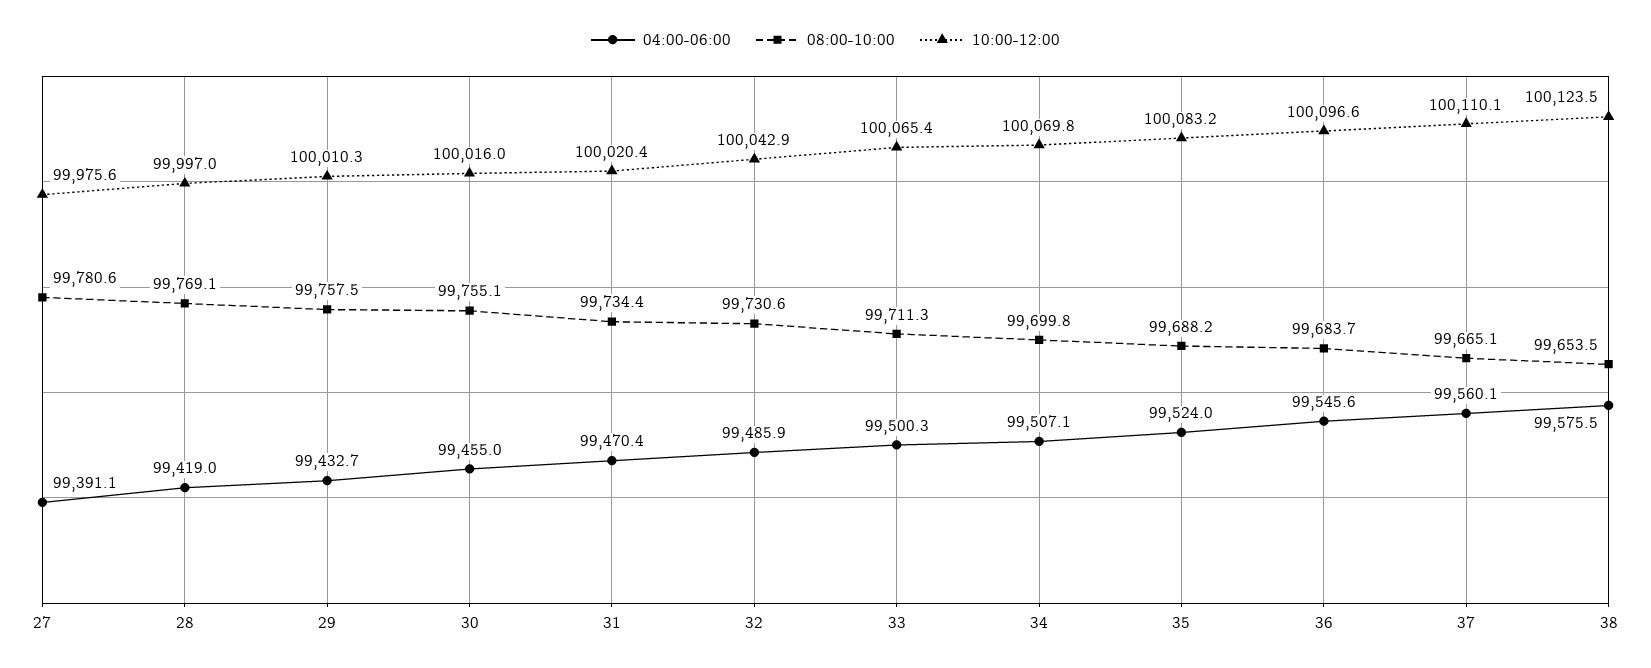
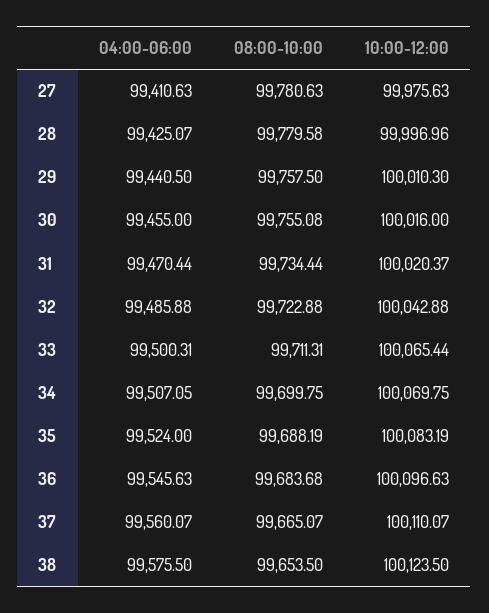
04:00-06:00, 27: 99391.1 -> 99410.63
04:00-06:00, 28: 99419 -> 99425.07
08:00-10:00, 28: 99769.1 -> 99779.58
04:00-06:00, 29: 99432.7 -> 99440.5
08:00-10:00, 32: 99730.6 -> 99722.88

